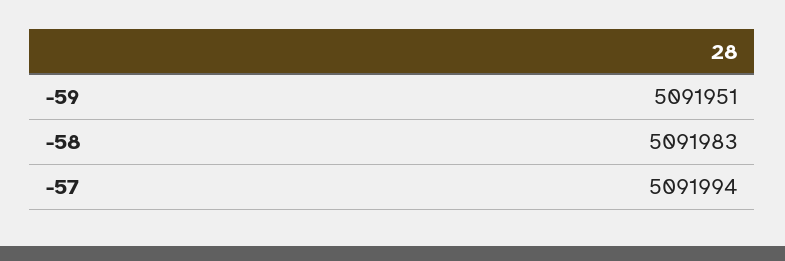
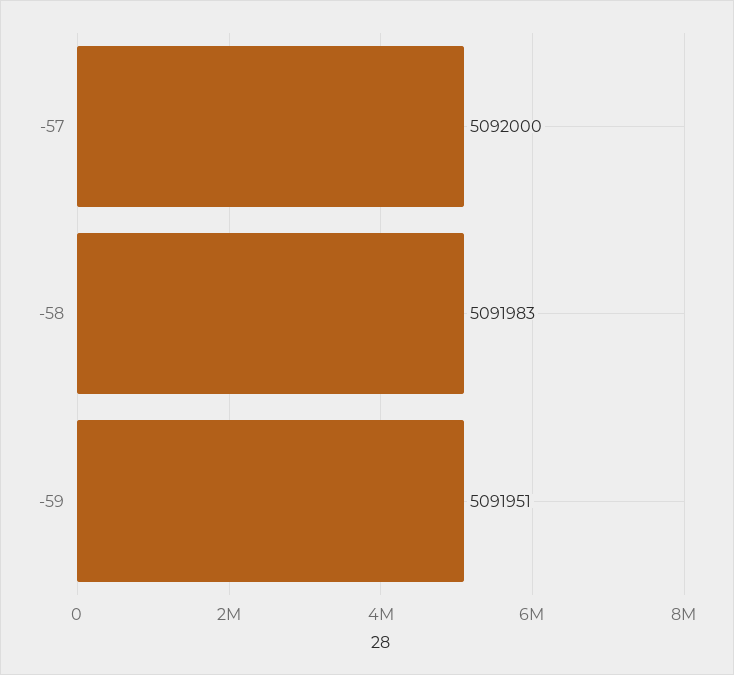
-57: 5091994 -> 5092000

